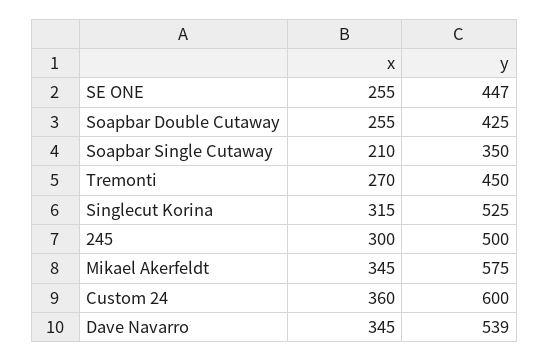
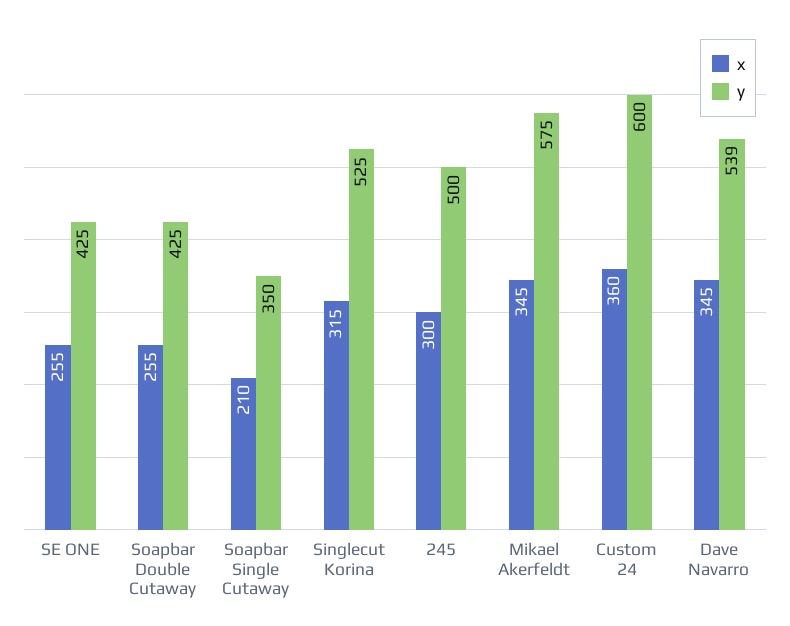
y, SE ONE: 447 -> 425
x, Tremonti: 270 -> none
y, Tremonti: 450 -> none

